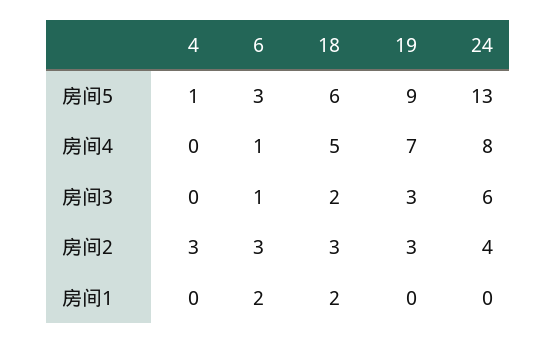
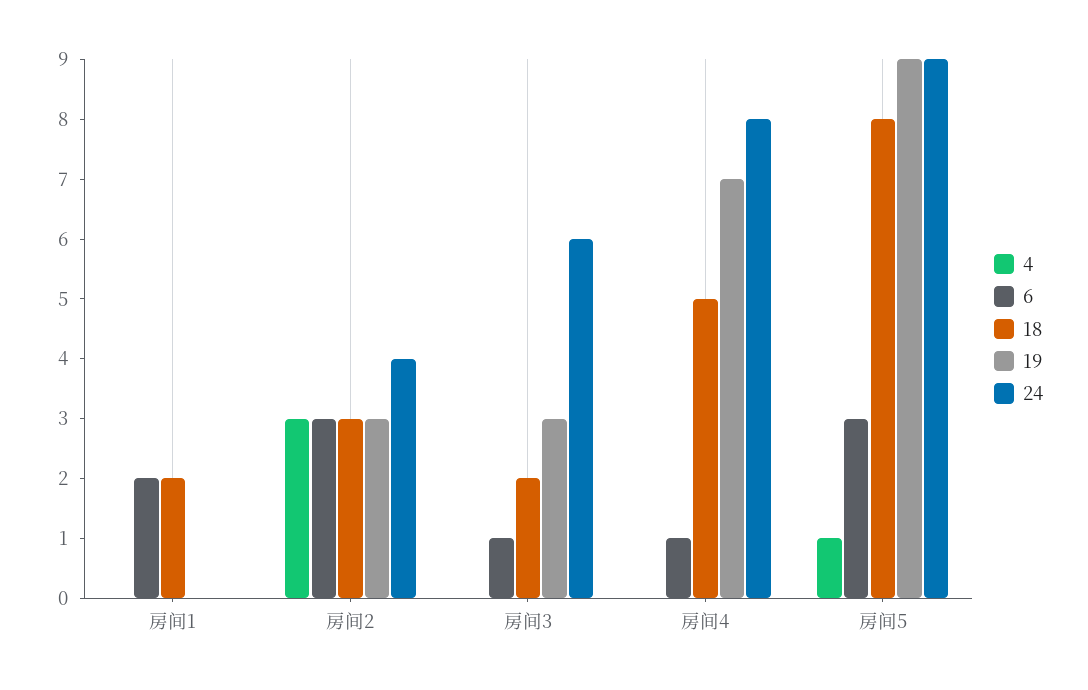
18, 房间5: 6 -> 8
24, 房间5: 13 -> 9

